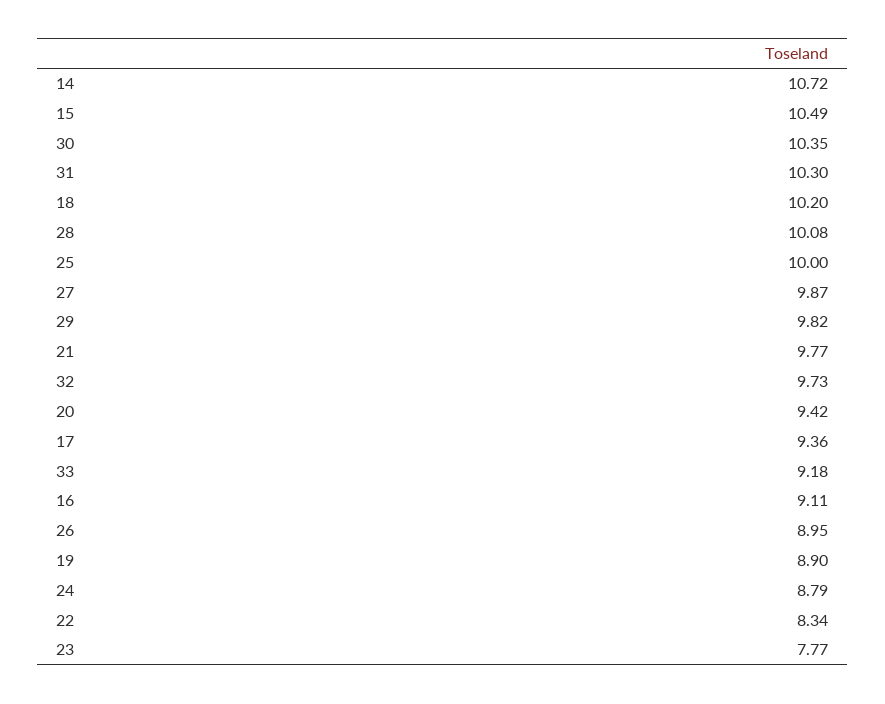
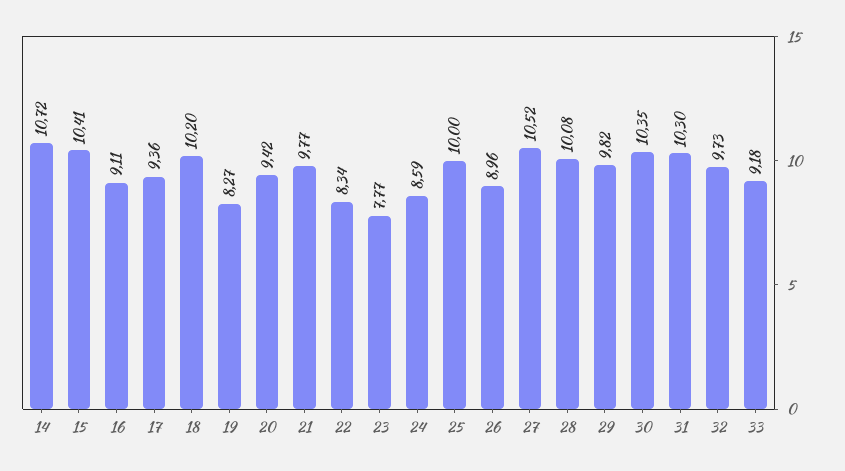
15: 10.49 -> 10.41
27: 9.87 -> 10.52
26: 8.95 -> 8.96
19: 8.9 -> 8.27
24: 8.79 -> 8.59

